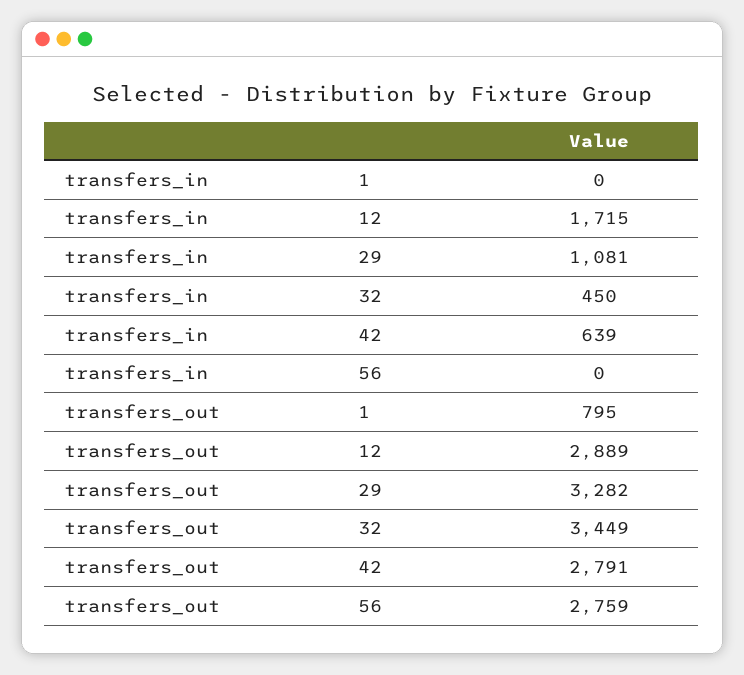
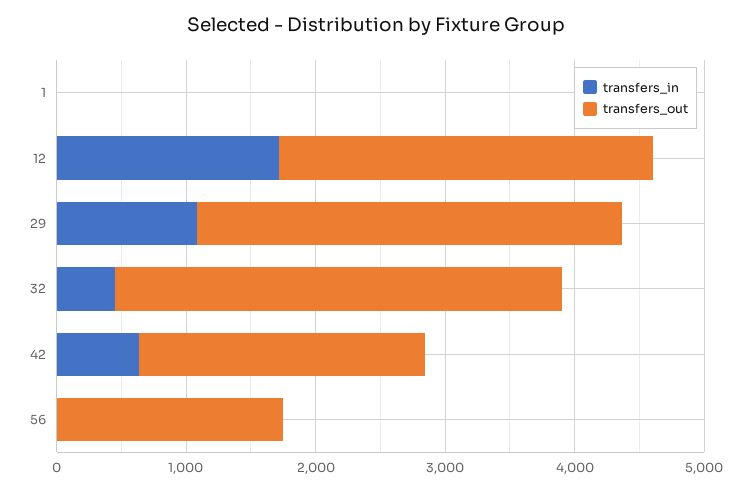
transfers_out, 1: 795 -> 0
transfers_out, 42: 2791 -> 2200
transfers_out, 56: 2759 -> 1800

